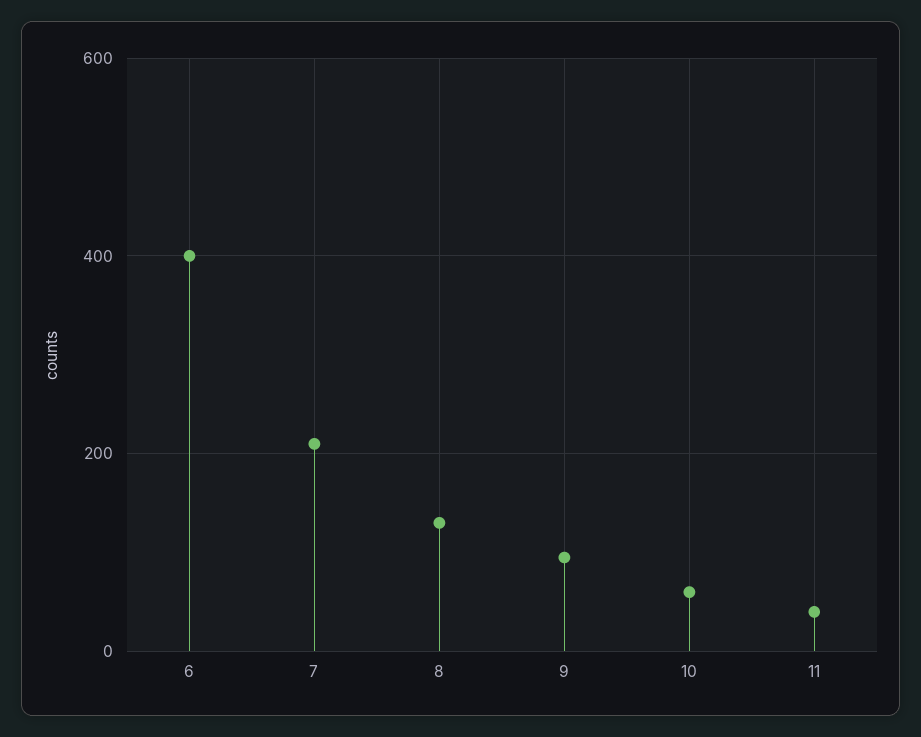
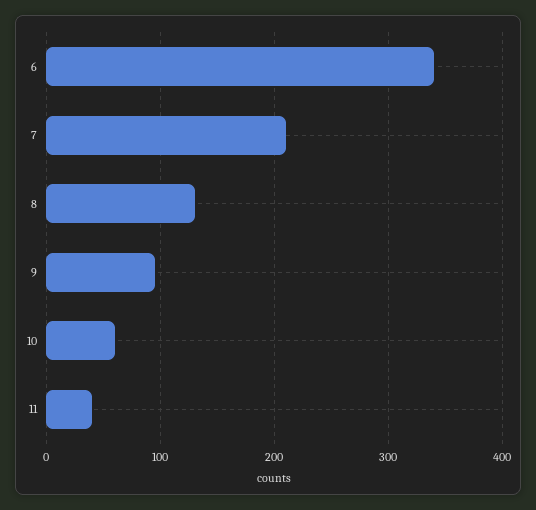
6: 400 -> 340

